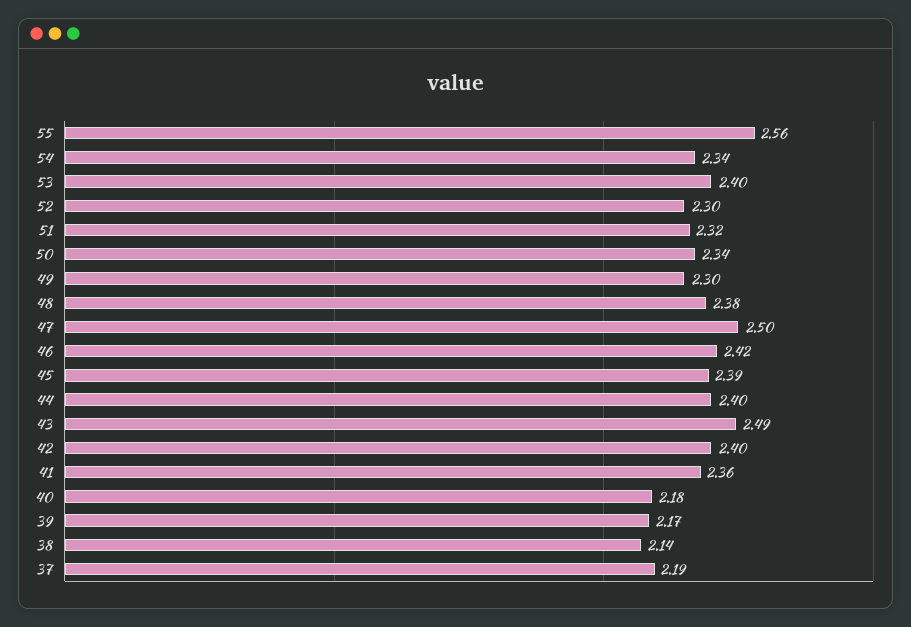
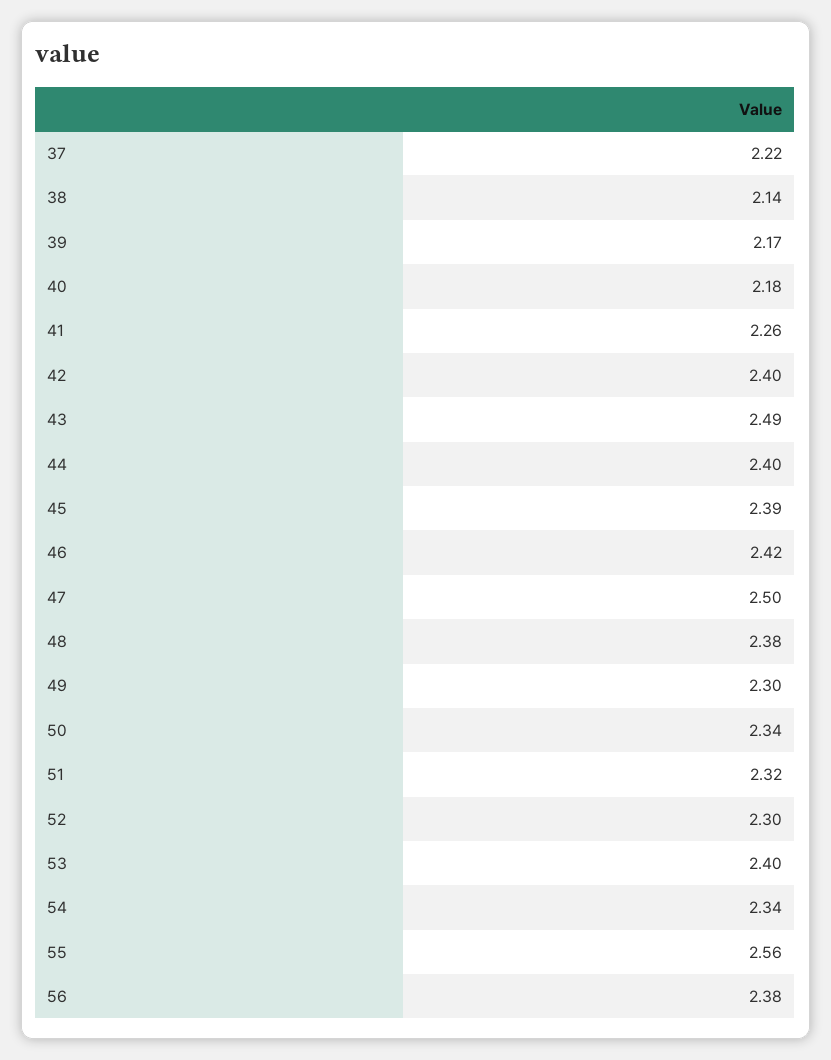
41: 2.36 -> 2.26
37: 2.19 -> 2.22
56: none -> 2.38

